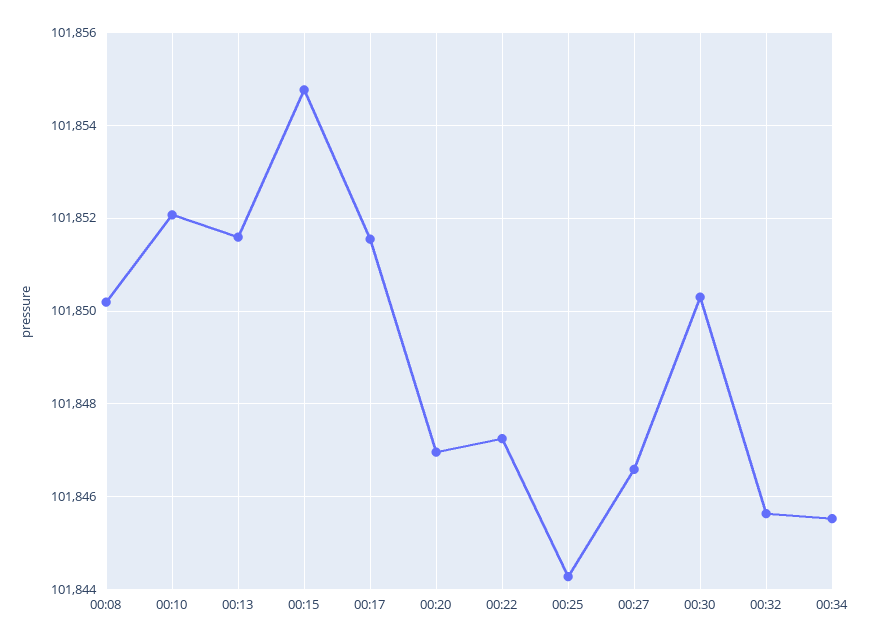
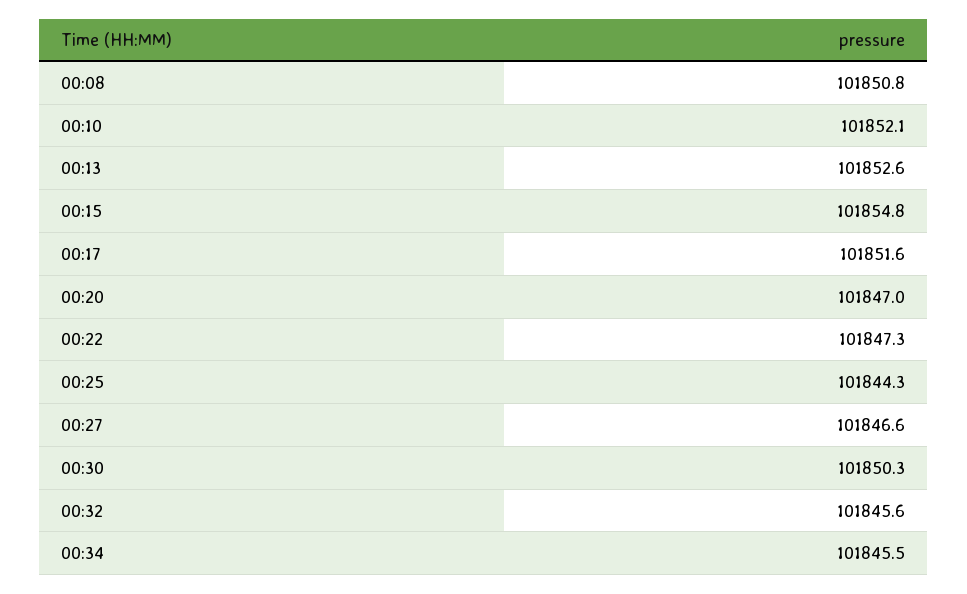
00:08: 101850.2 -> 101850.8
00:13: 101851.6 -> 101852.6

